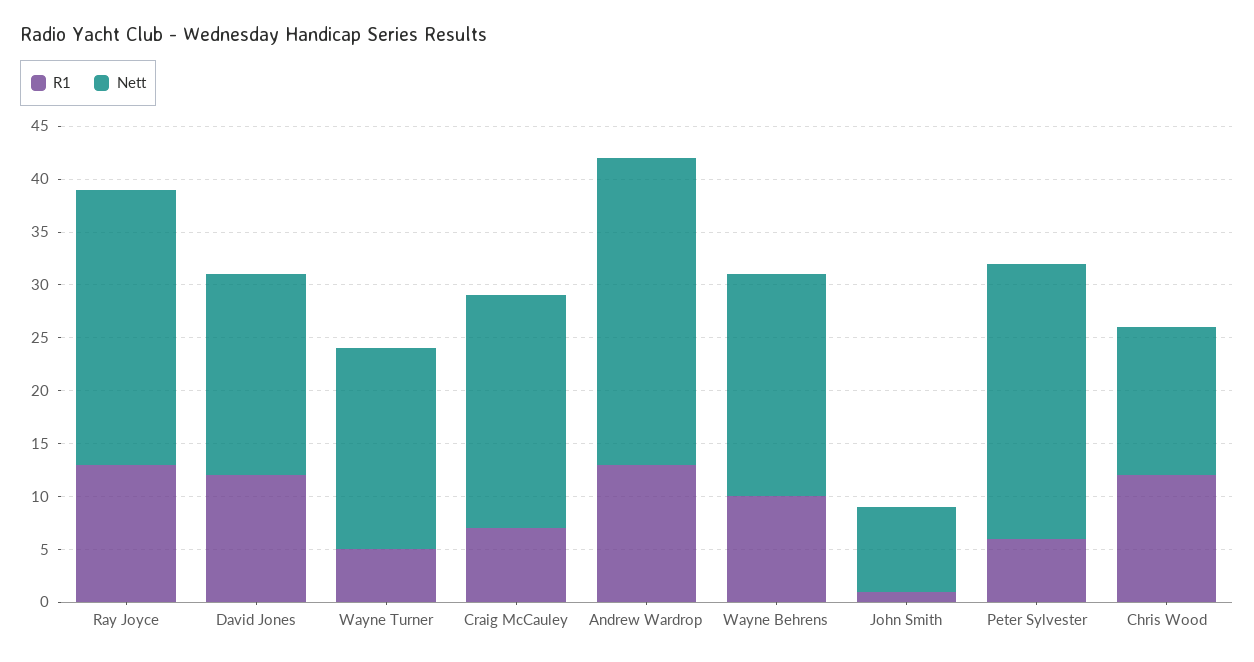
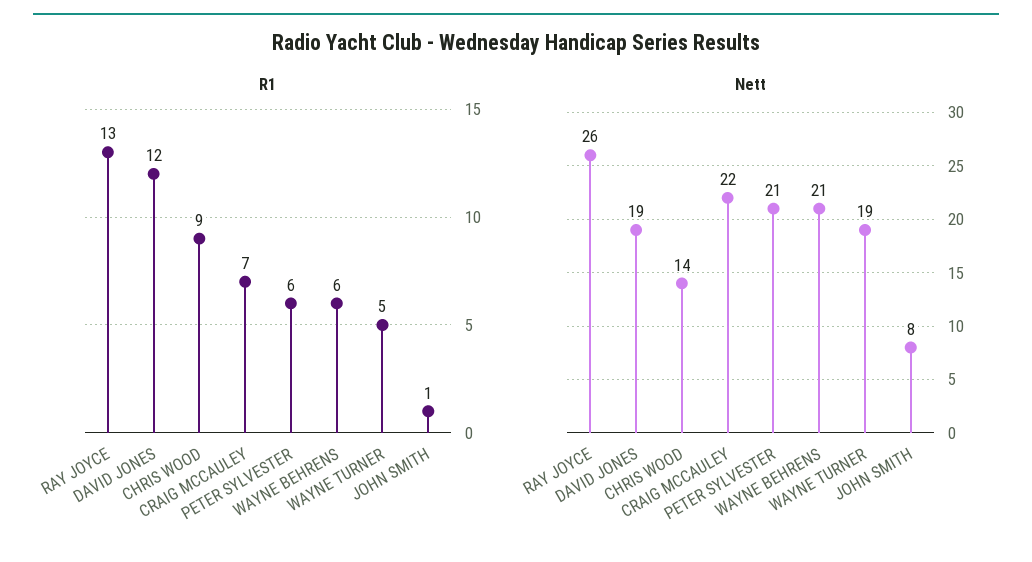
R1, Andrew Wardrop: 13 -> none
Nett, Andrew Wardrop: 29 -> none
R1, Wayne Behrens: 10 -> 6
Nett, Peter Sylvester: 26 -> 21
R1, Chris Wood: 12 -> 9

